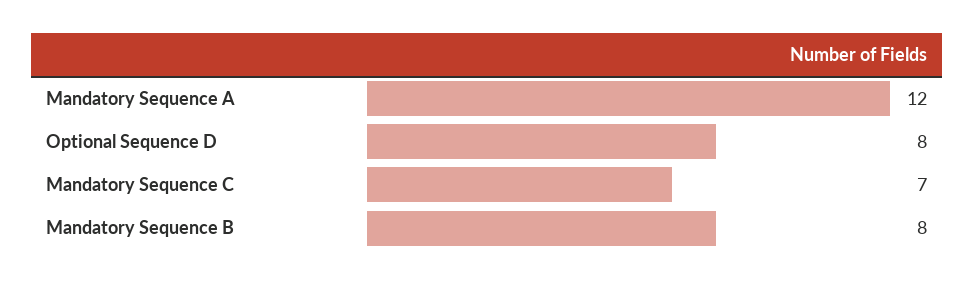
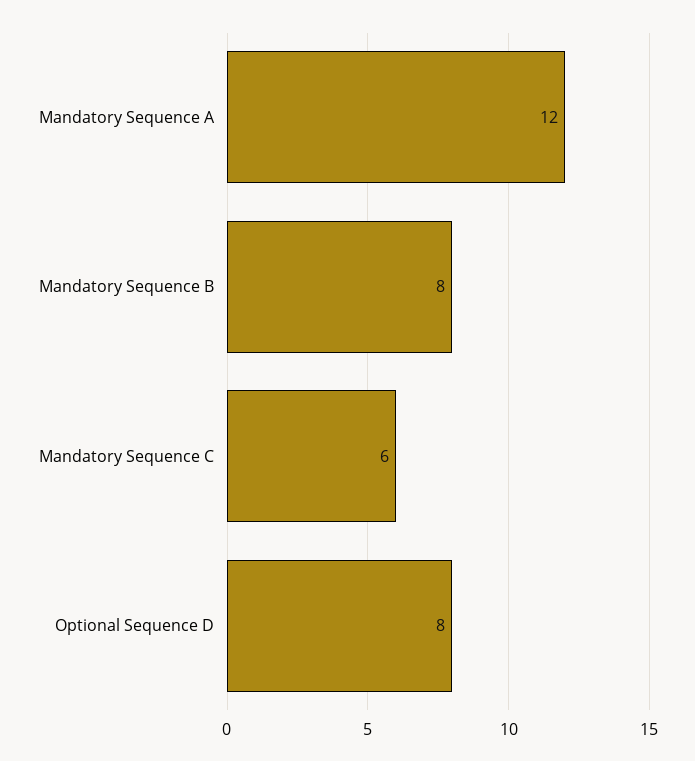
Mandatory Sequence C: 7 -> 6

